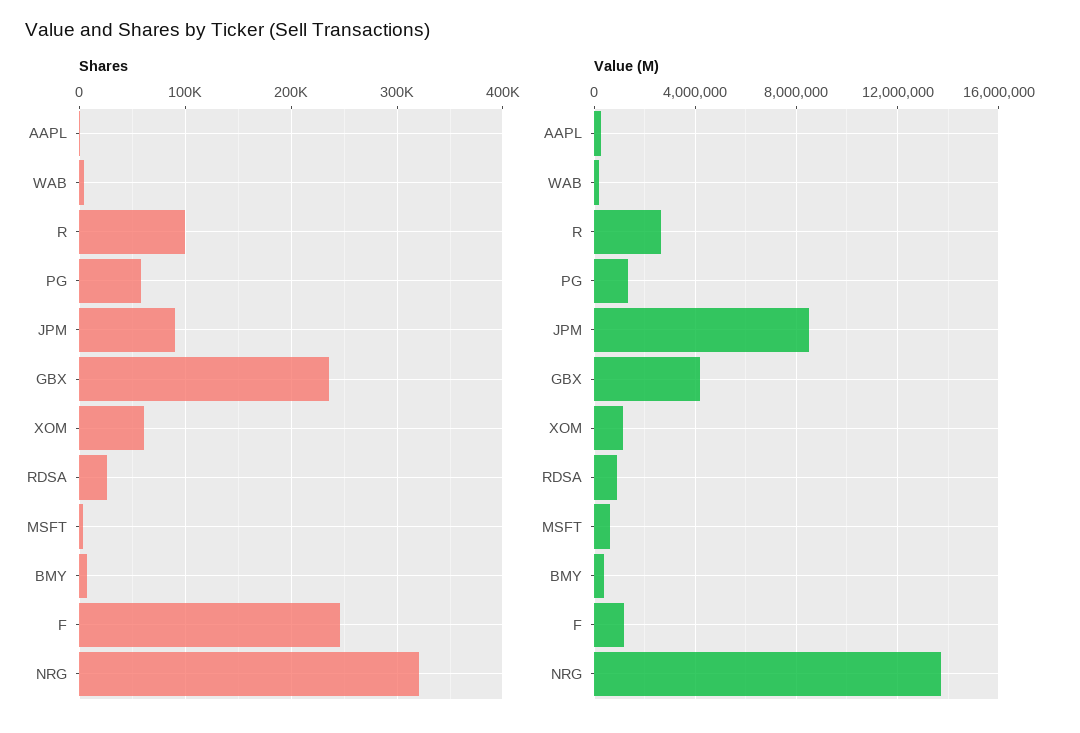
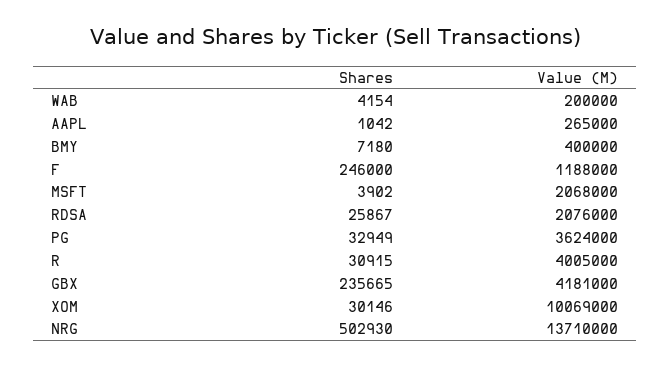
Shares, R: 100000 -> 30915
Shares, PG: 60000 -> 32949
Shares, JPM: 90000 -> none
Shares, XOM: 60000 -> 30146
Shares, NRG: 320000 -> 502930
Value (M), R: 2500000 -> 4005000
Value (M), PG: 1500000 -> 3624000
Value (M), JPM: 8500000 -> none
Value (M), XOM: 1000000 -> 10069000
Value (M), RDSA: 1000000 -> 2076000
Value (M), MSFT: 500000 -> 2068000

